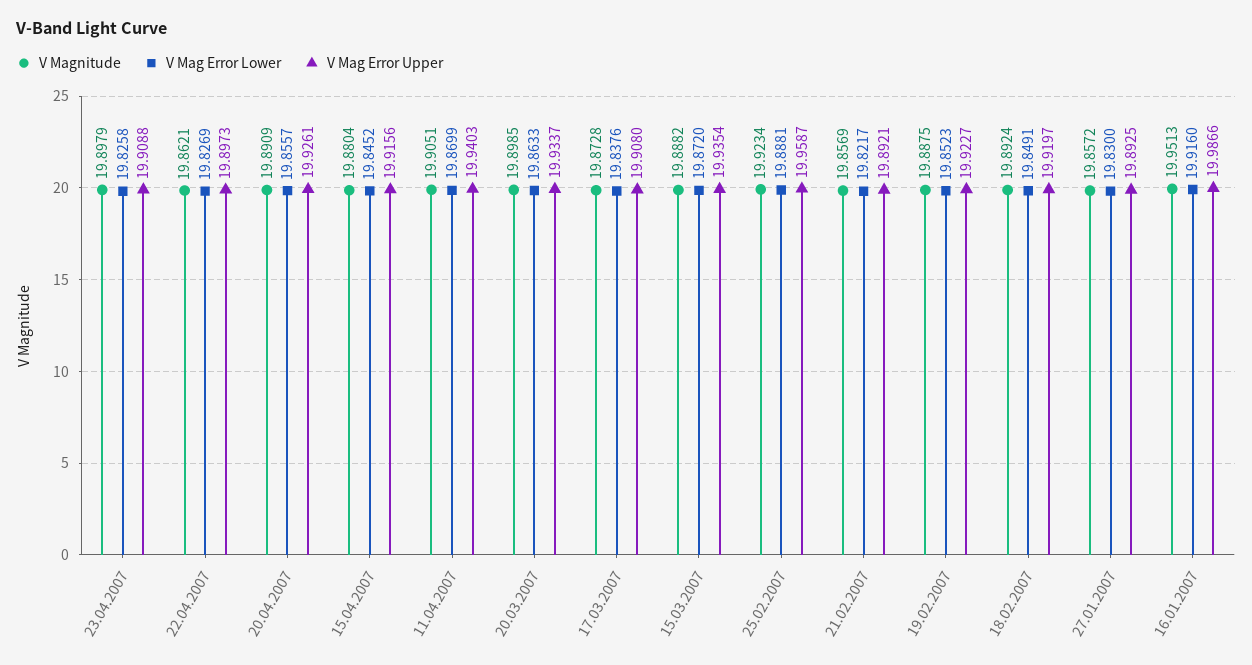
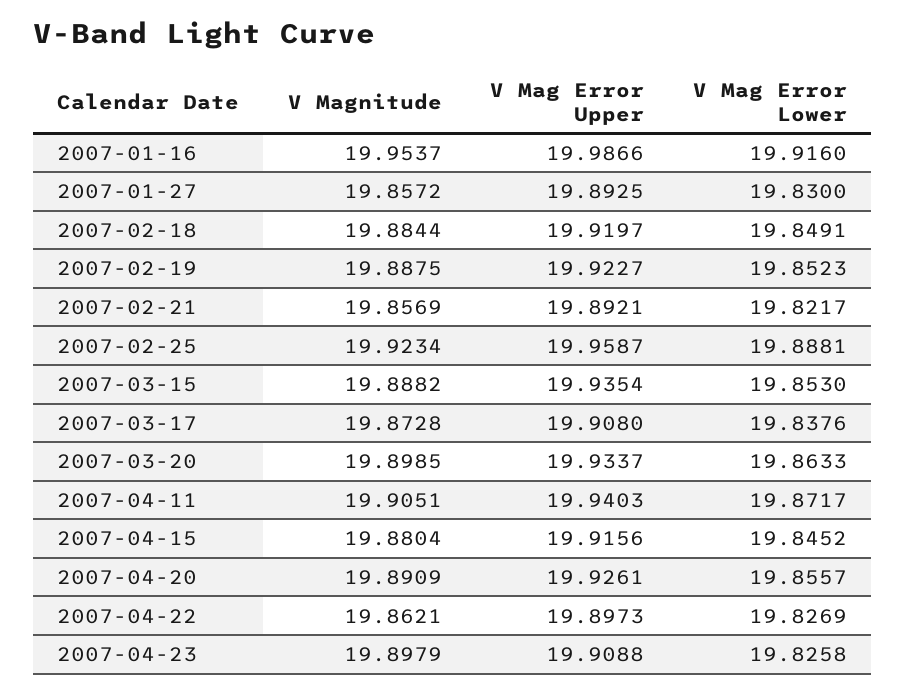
V Mag Error Lower, 11.04.2007: 19.8699 -> 19.8717
V Mag Error Lower, 15.03.2007: 19.872 -> 19.853
V Magnitude, 18.02.2007: 19.8924 -> 19.8844
V Magnitude, 16.01.2007: 19.9513 -> 19.9537

